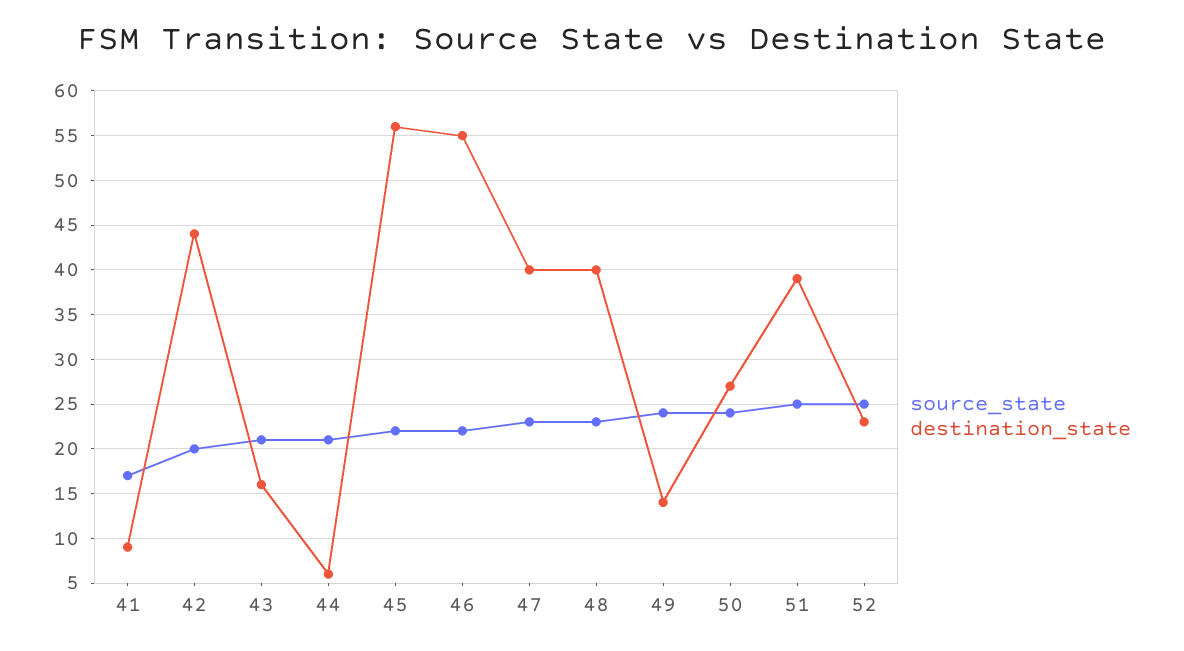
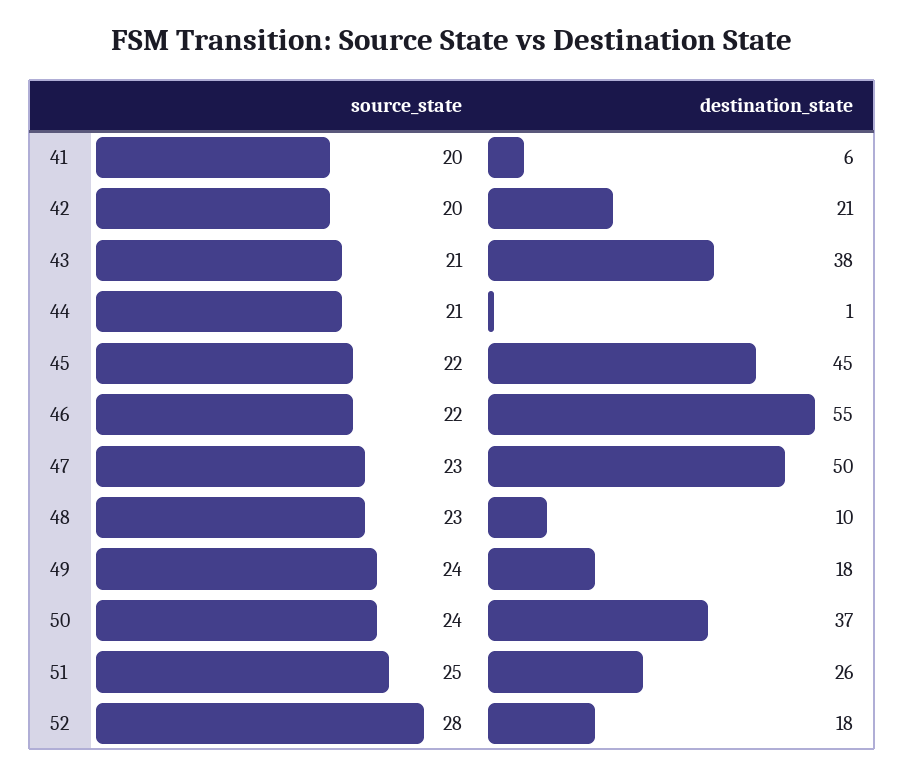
source_state, 41: 17 -> 20
destination_state, 41: 9 -> 6
destination_state, 42: 44 -> 21
destination_state, 43: 16 -> 38
destination_state, 44: 6 -> 1
destination_state, 45: 56 -> 45
destination_state, 47: 40 -> 50
destination_state, 48: 40 -> 10
destination_state, 49: 14 -> 18
destination_state, 50: 27 -> 37
destination_state, 51: 39 -> 26
source_state, 52: 25 -> 28
destination_state, 52: 23 -> 18

